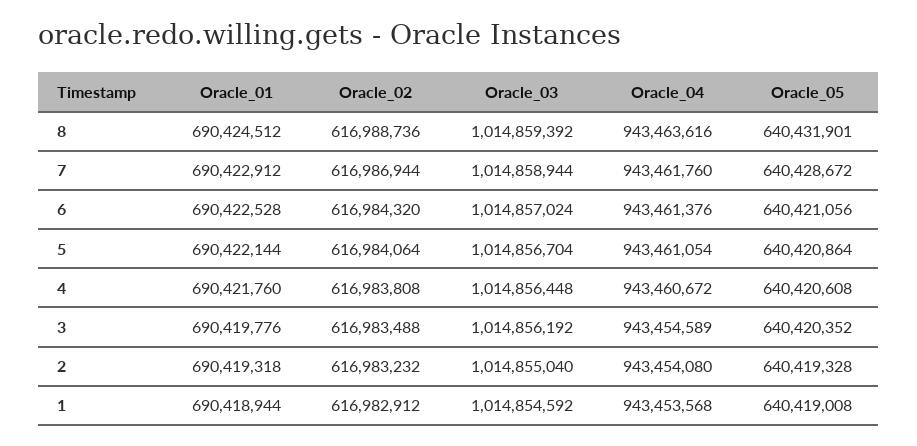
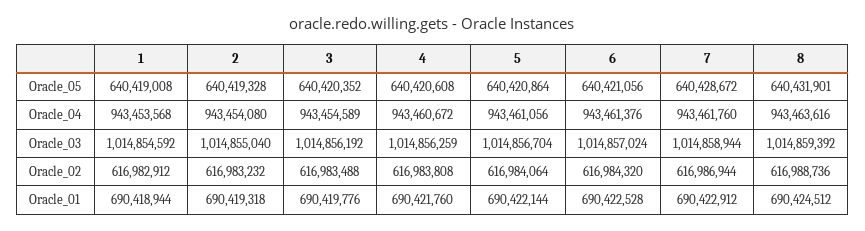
Oracle_04, 5: 943461054 -> 943461056
Oracle_03, 4: 1014856448 -> 1014856259

